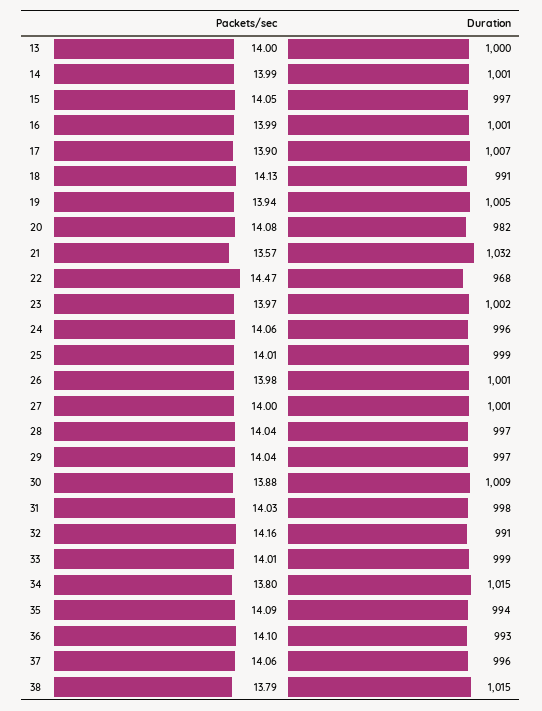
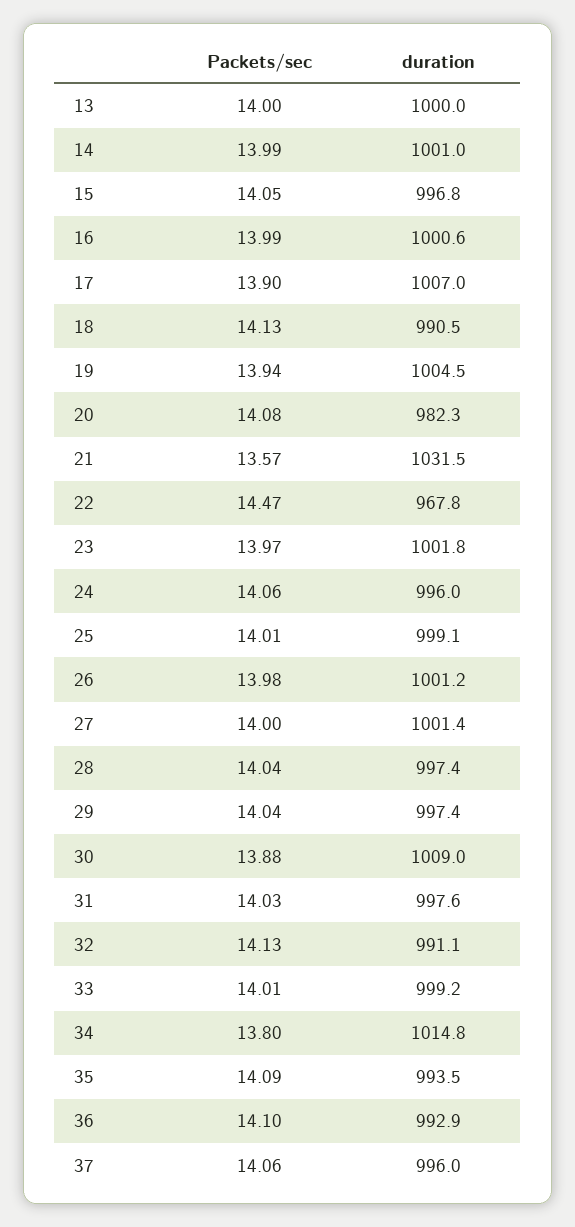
Packets/sec, 32: 14.16 -> 14.13
Packets/sec, 38: 13.79 -> none
Duration, 38: 1015 -> none

